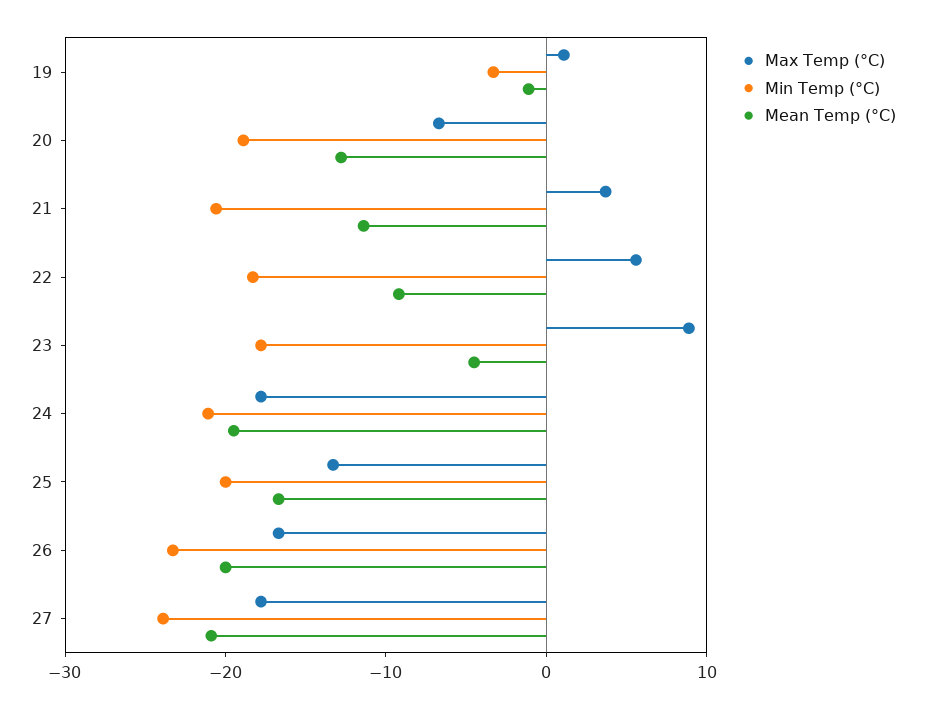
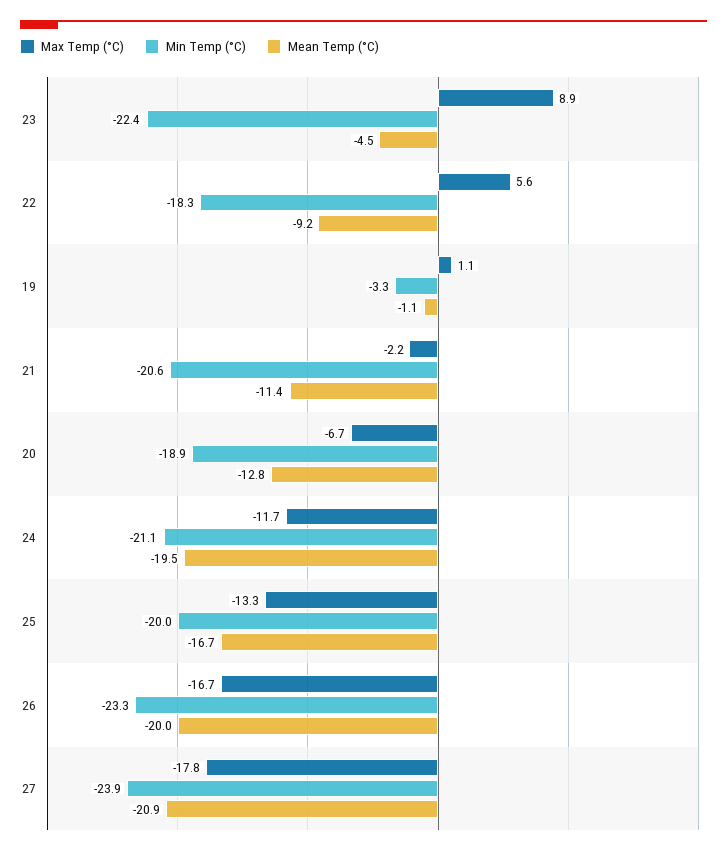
Max Temp (°C), 21: 4 -> -2.2
Min Temp (°C), 23: -18 -> -22.4
Max Temp (°C), 24: -18 -> -11.7

